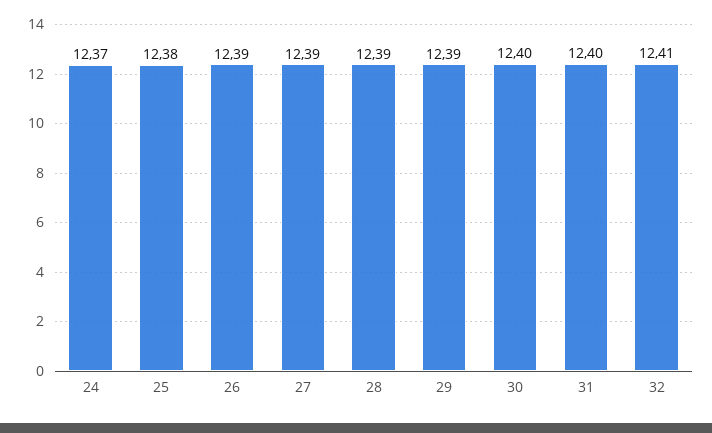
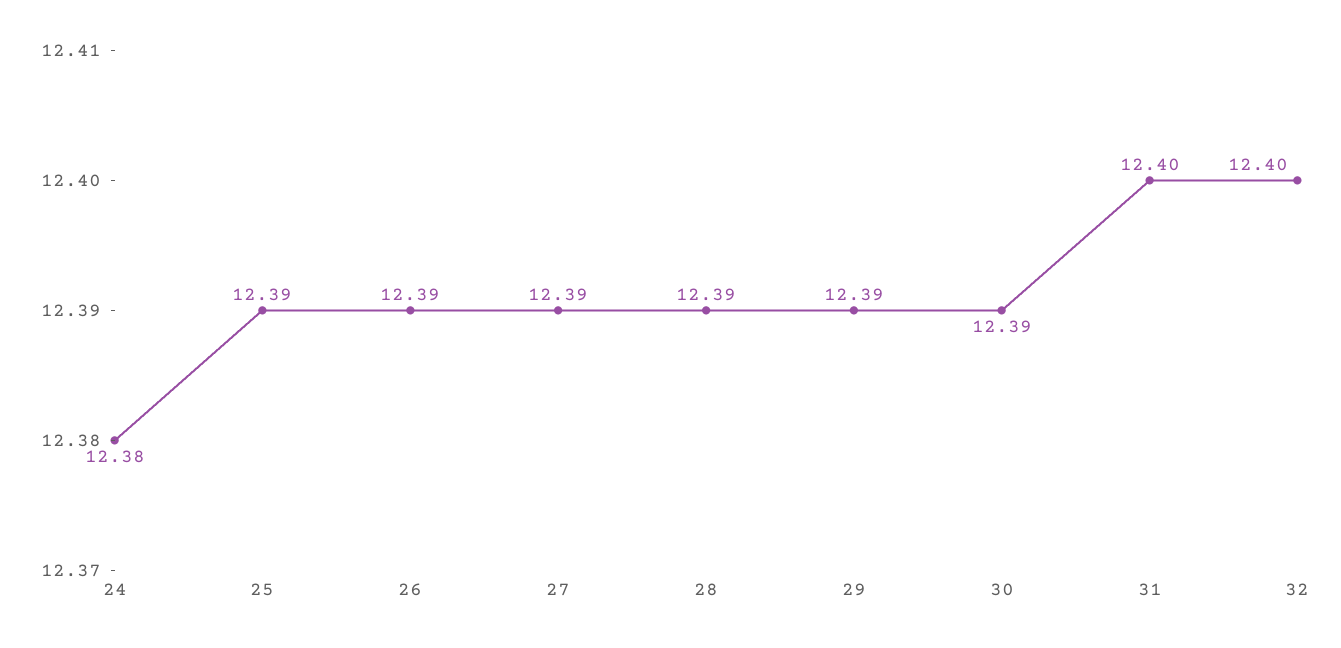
24: 12.37 -> 12.38
25: 12.38 -> 12.39
30: 12.4 -> 12.39
32: 12.41 -> 12.4

